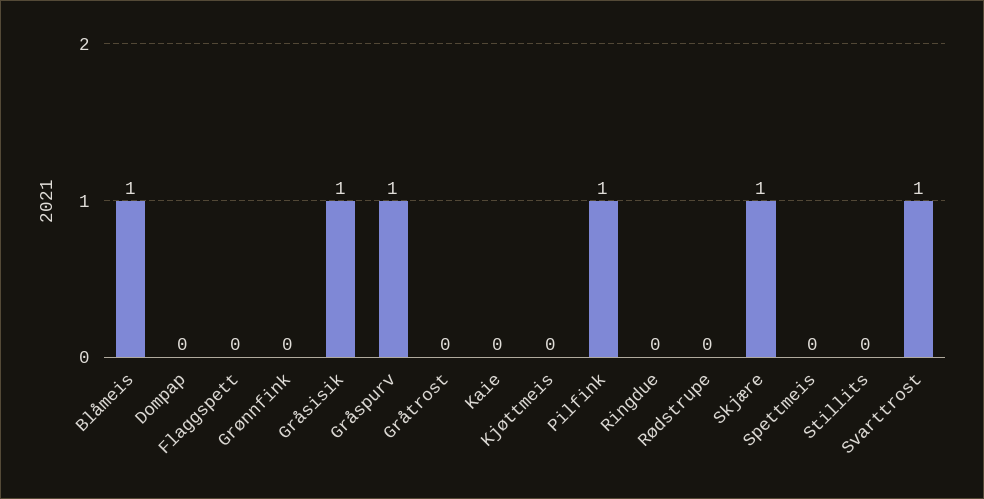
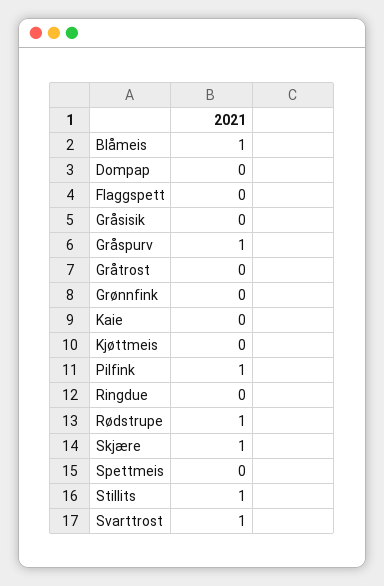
Gråsisik: 1 -> 0
Rødstrupe: 0 -> 1
Stillits: 0 -> 1

